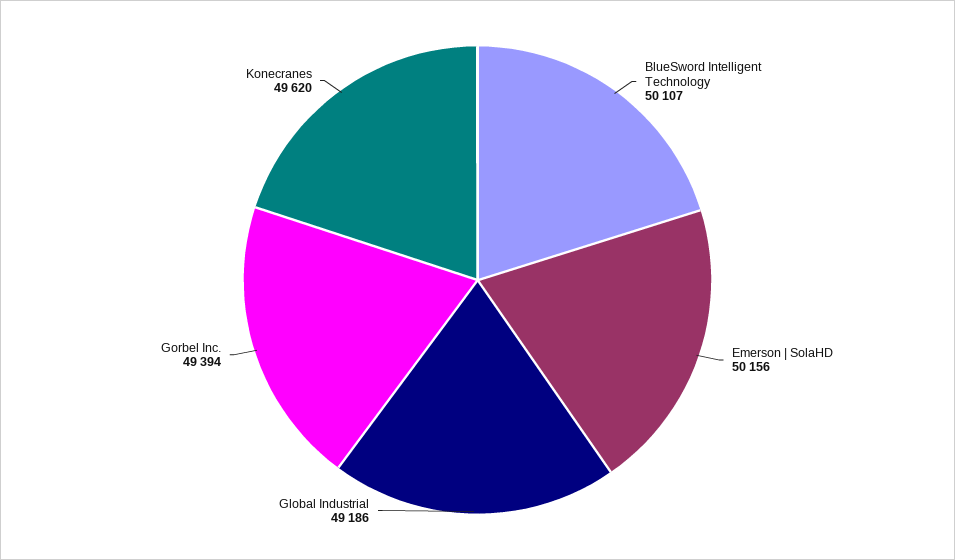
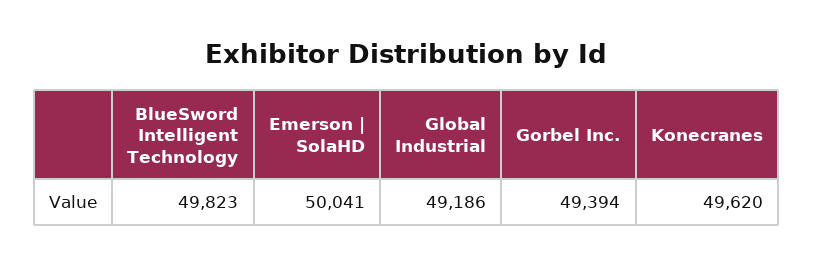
BlueSword Intelligent Technology: 50107 -> 49823
Emerson | SolaHD: 50156 -> 50041

